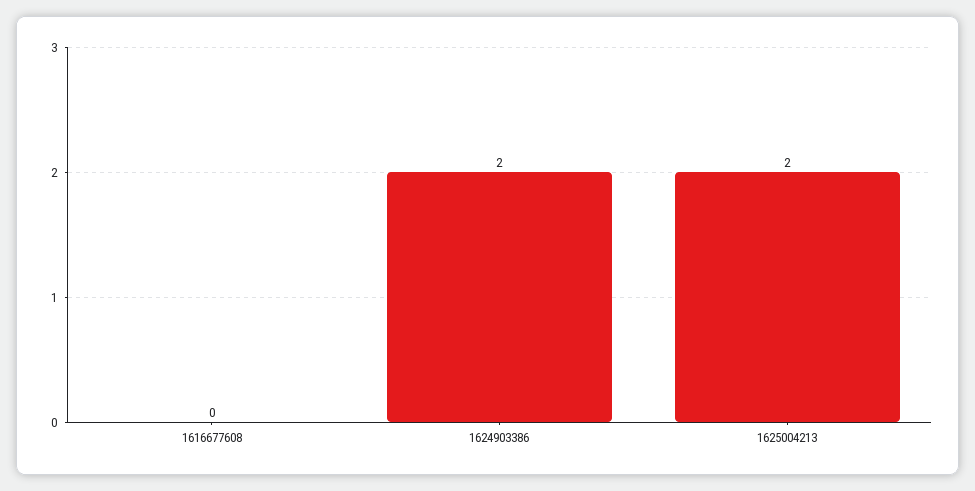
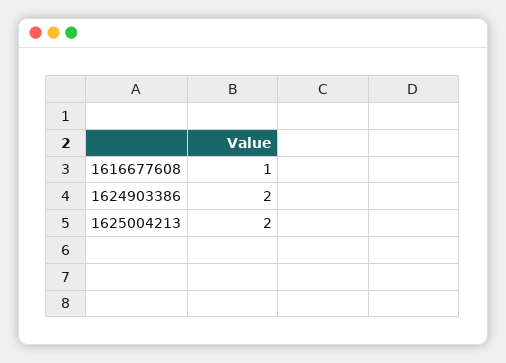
1616677608: 0 -> 1

